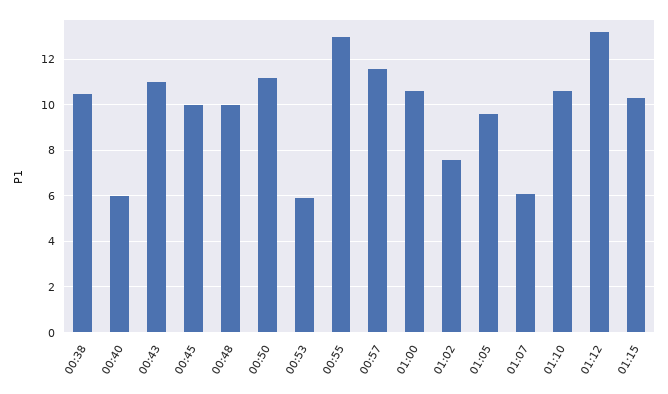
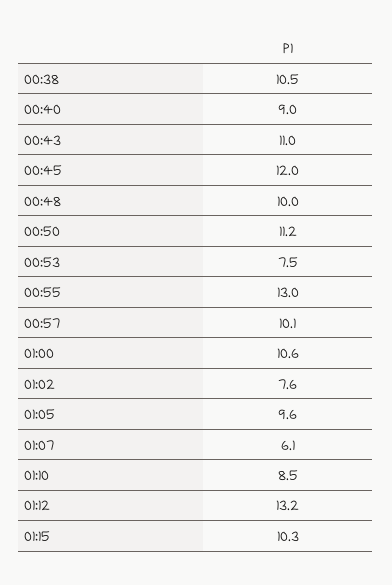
00:40: 6 -> 9
00:45: 10 -> 12
00:53: 6 -> 7.5
00:57: 11.5 -> 10.1
01:10: 10.5 -> 8.5

